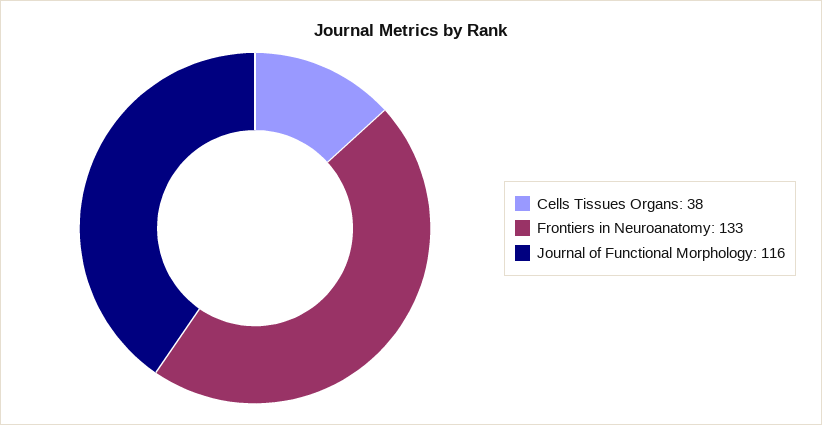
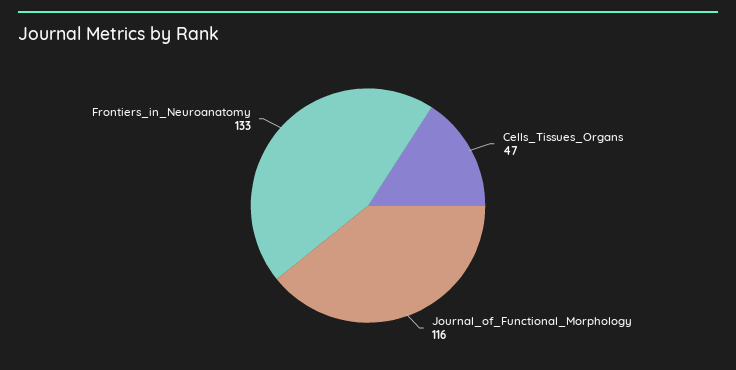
Cells Tissues Organs: 38 -> 47

